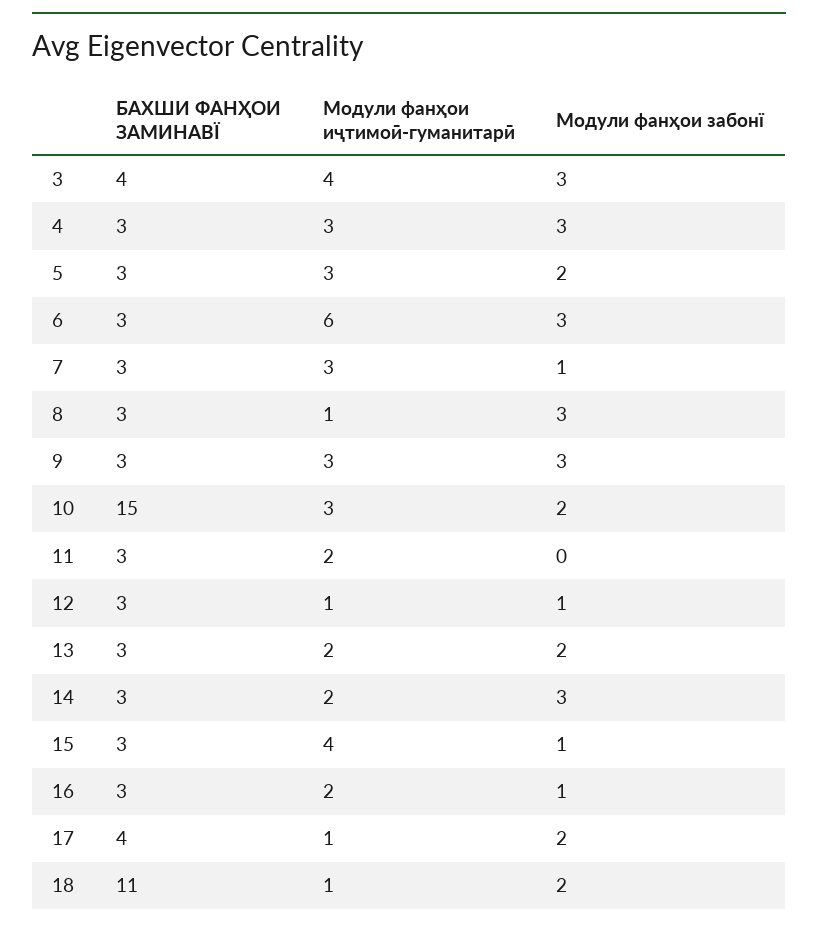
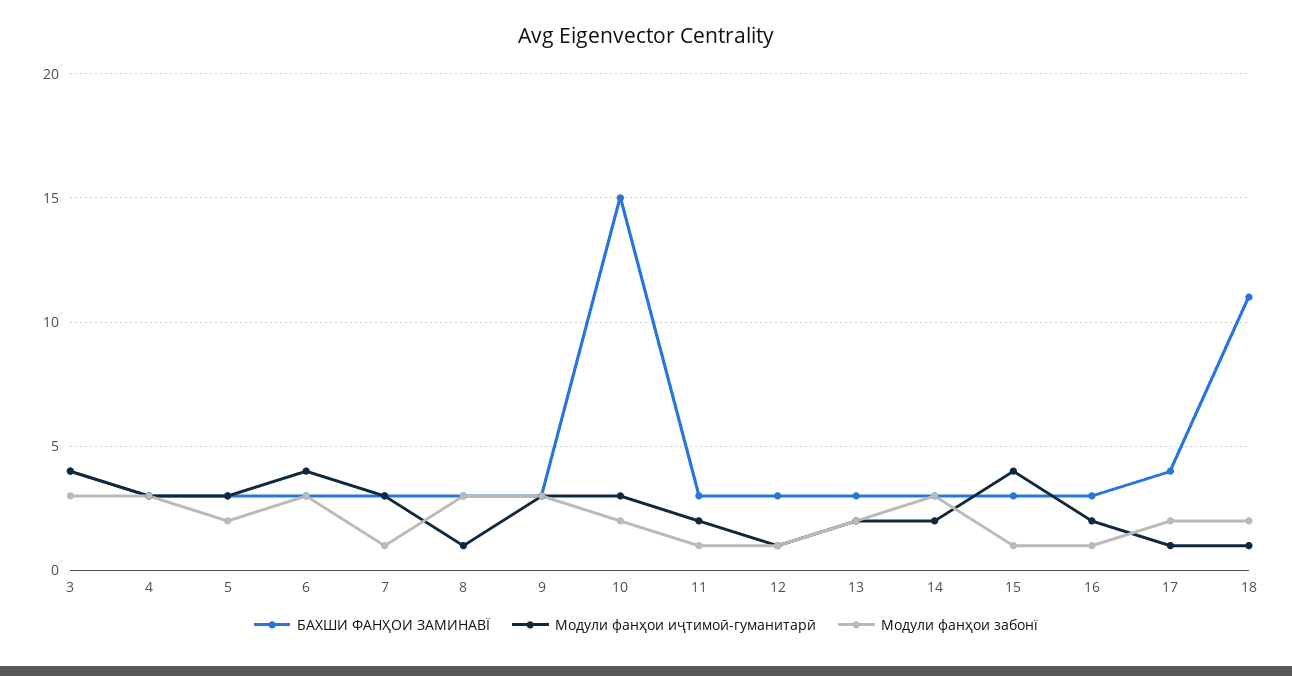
Модули фанҳои иҷтимоӣ-гуманитарӣ, 6: 6 -> 4
Модули фанҳои забонї, 11: 0 -> 1

